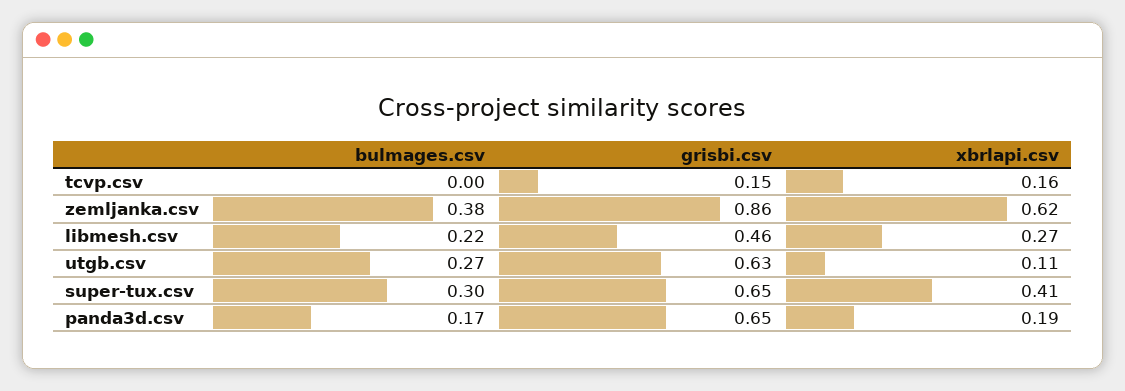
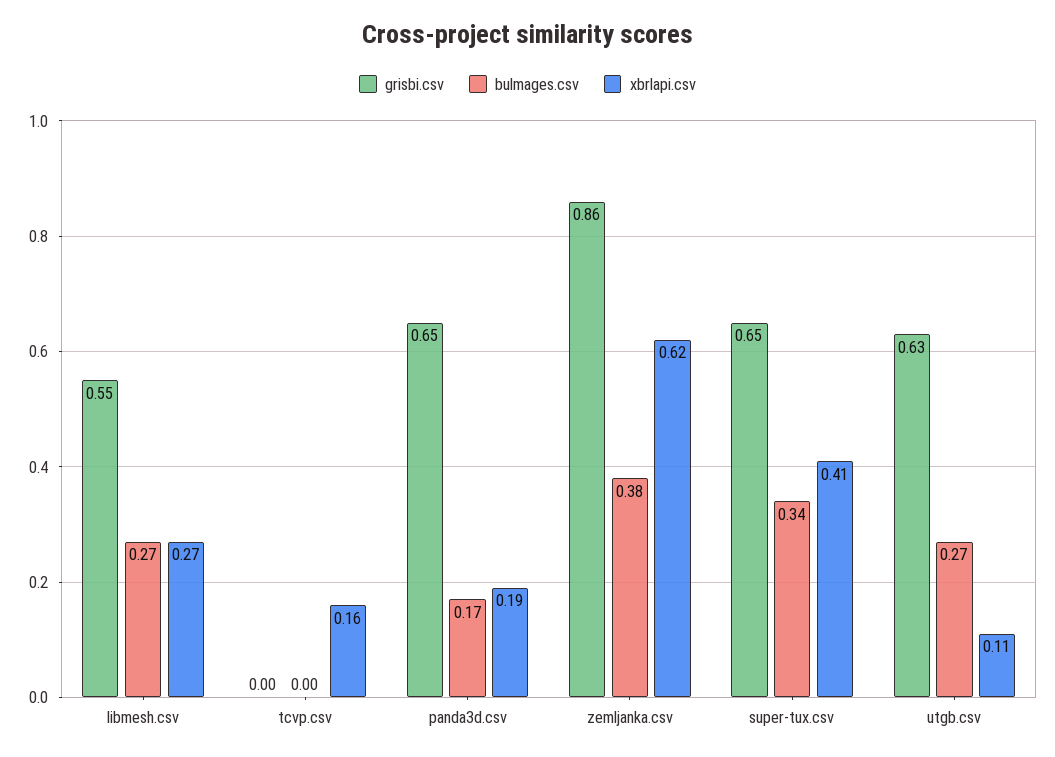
grisbi.csv, tcvp.csv: 0.15 -> 0
bulmages.csv, libmesh.csv: 0.22 -> 0.27
grisbi.csv, libmesh.csv: 0.46 -> 0.55
bulmages.csv, super-tux.csv: 0.3 -> 0.34

